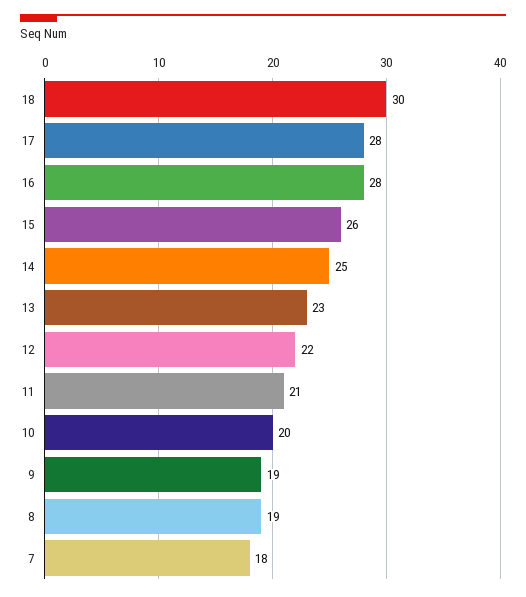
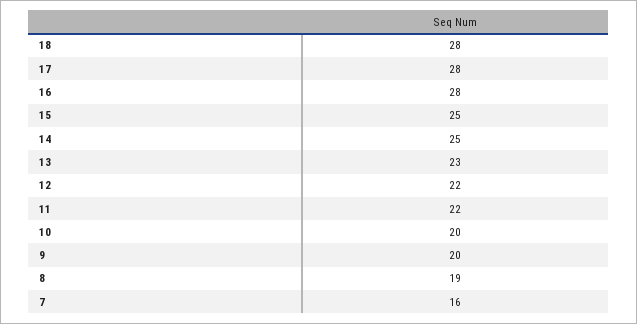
18: 30 -> 28
15: 26 -> 25
11: 21 -> 22
9: 19 -> 20
7: 18 -> 16

